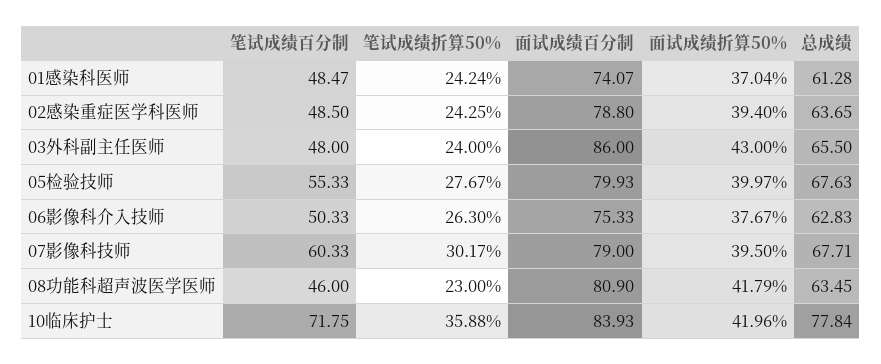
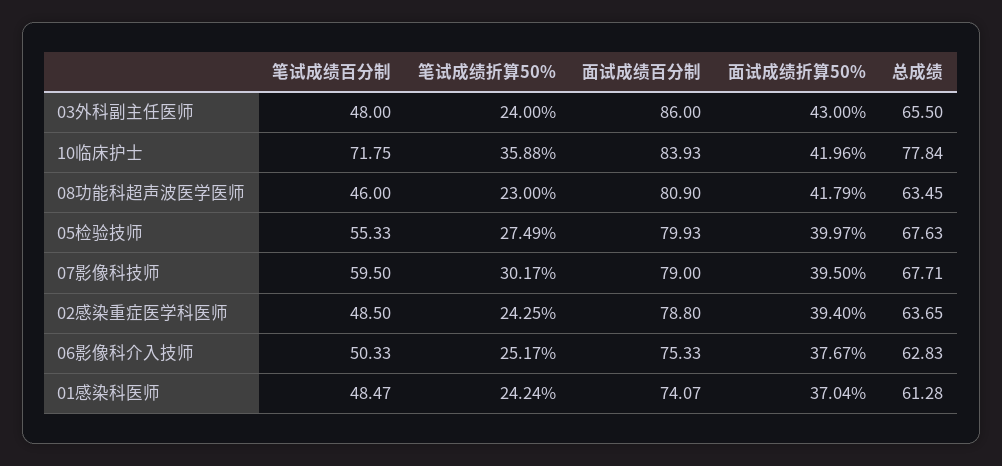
笔试成绩折算50%, 05检验技师: 27.67 -> 27.49
笔试成绩折算50%, 06影像科介入技师: 26.3 -> 25.17
笔试成绩百分制, 07影像科技师: 60.33 -> 59.5

